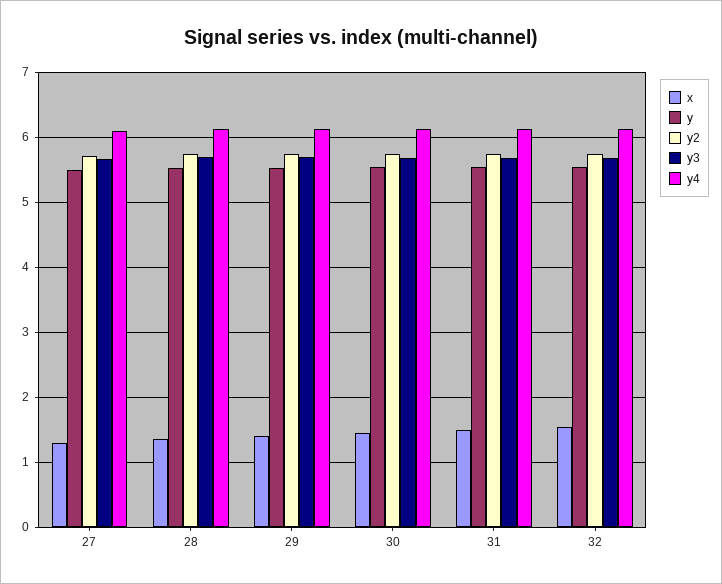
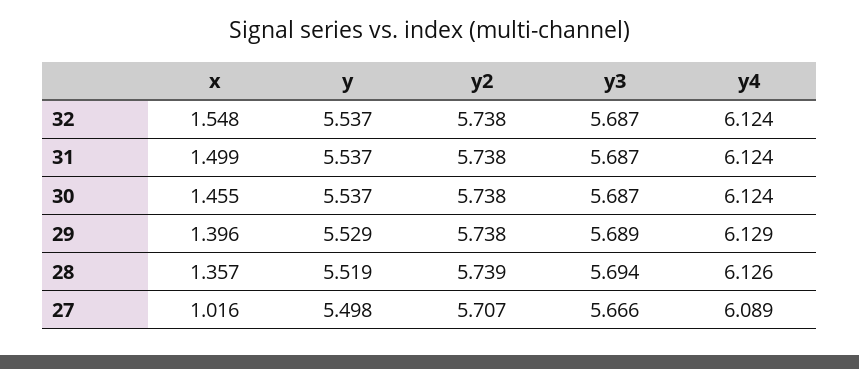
x, 27: 1.3 -> 1.016

